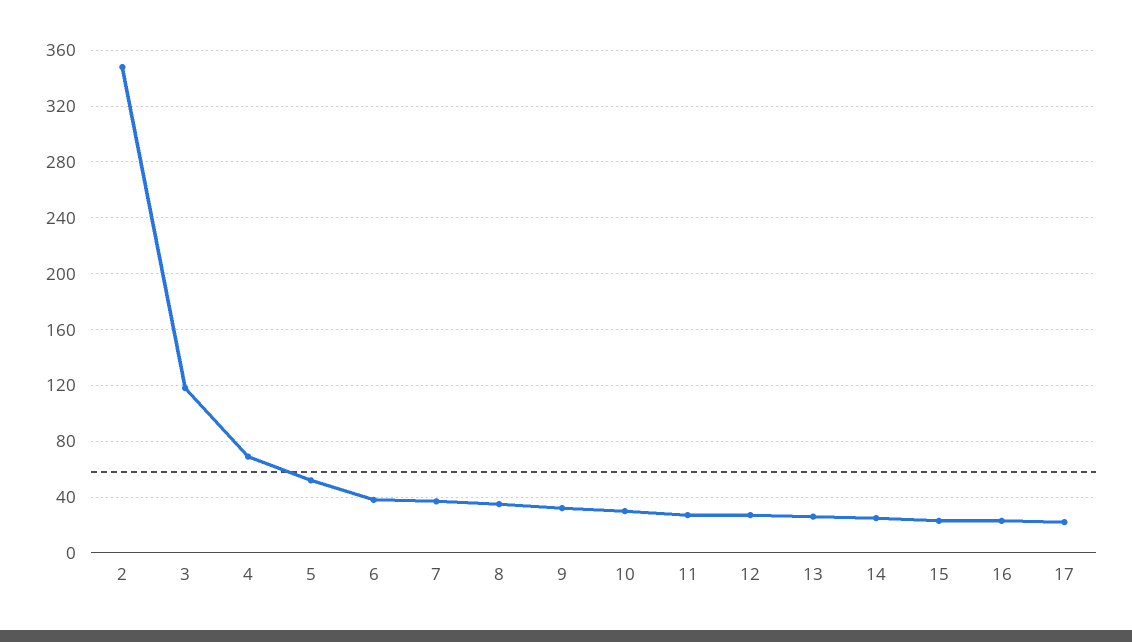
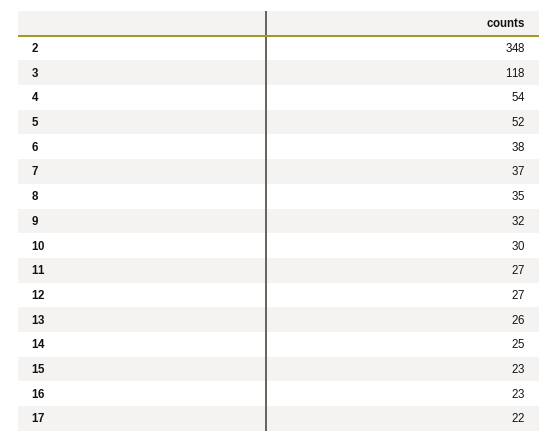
4: 70 -> 54

